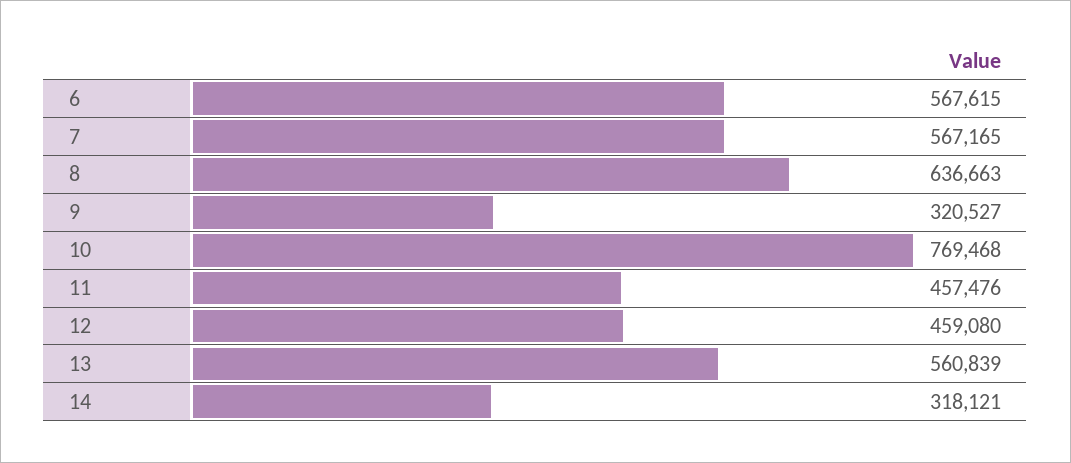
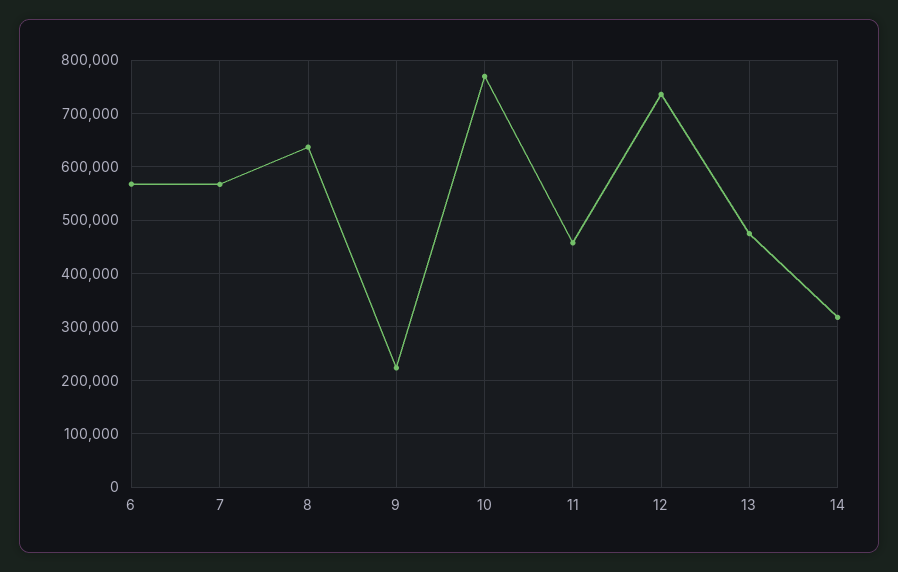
9: 320527 -> 220000
12: 459080 -> 740000
13: 560839 -> 480000

